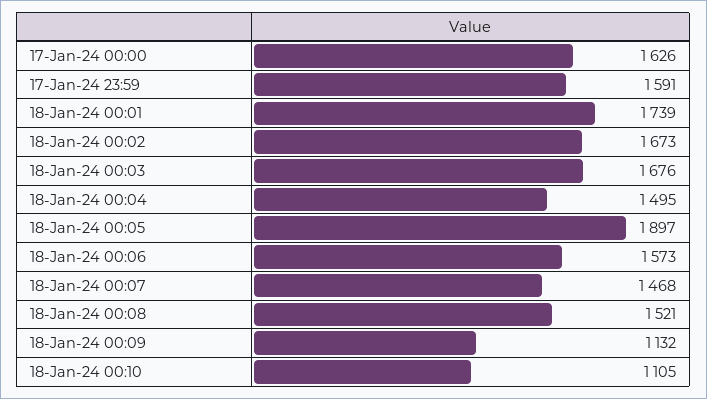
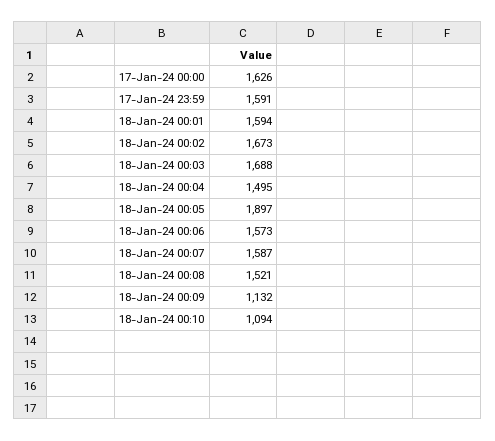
18-Jan-24 00:01: 1739 -> 1594
18-Jan-24 00:03: 1676 -> 1688
18-Jan-24 00:07: 1468 -> 1587
18-Jan-24 00:10: 1105 -> 1094

